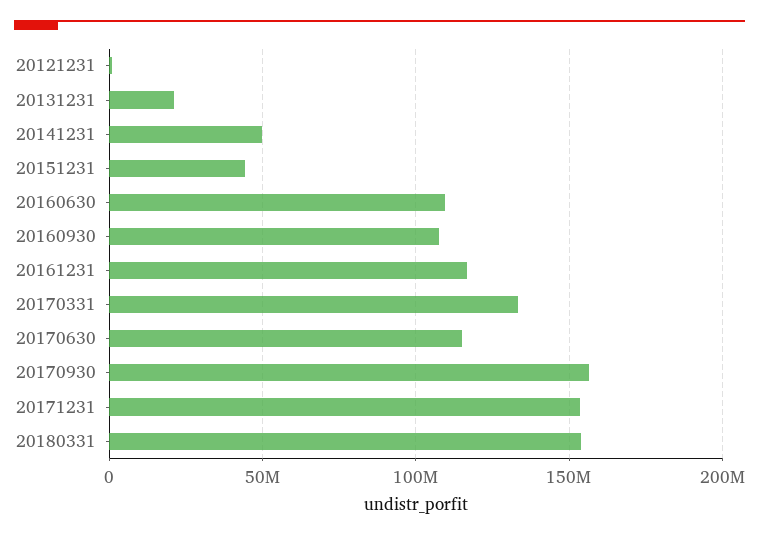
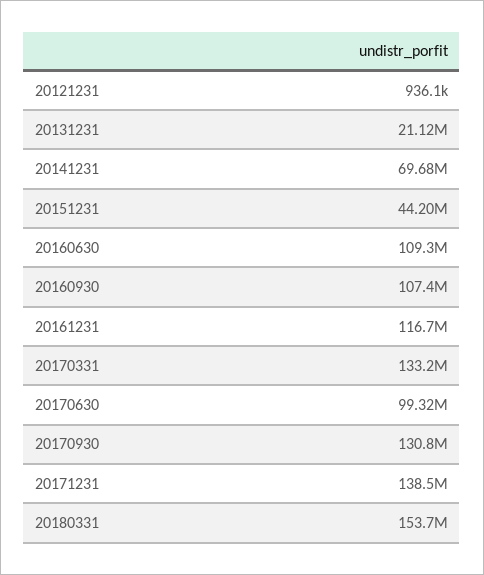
20141231: 50000000 -> 69680000
20170630: 115000000 -> 99320000
20170930: 155000000 -> 130800000
20171231: 155000000 -> 138500000

